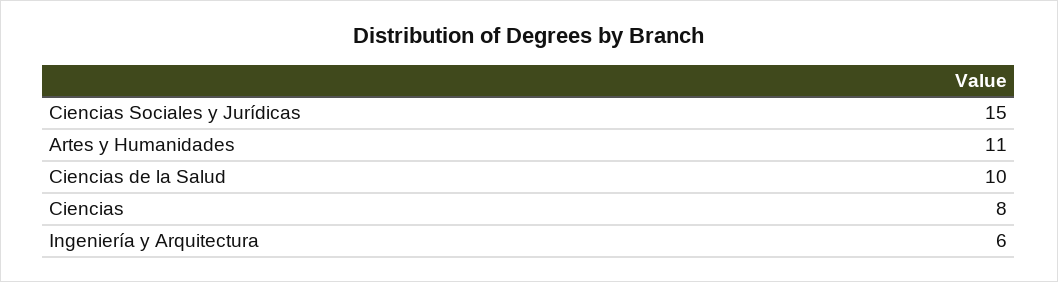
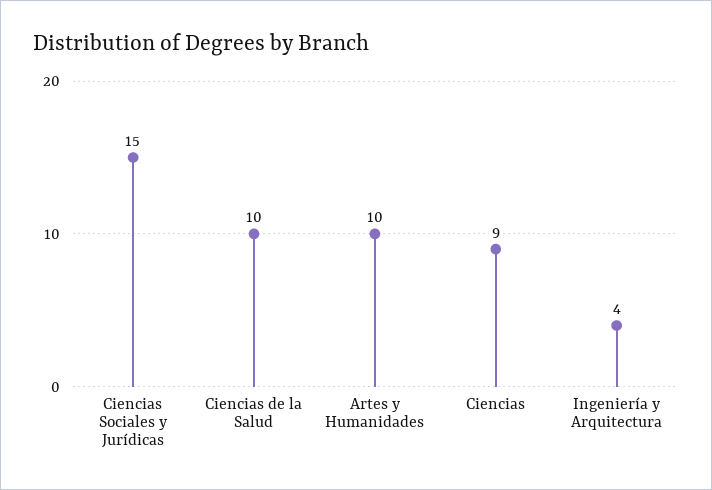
Artes y Humanidades: 11 -> 10
Ciencias: 8 -> 9
Ingeniería y Arquitectura: 6 -> 4

